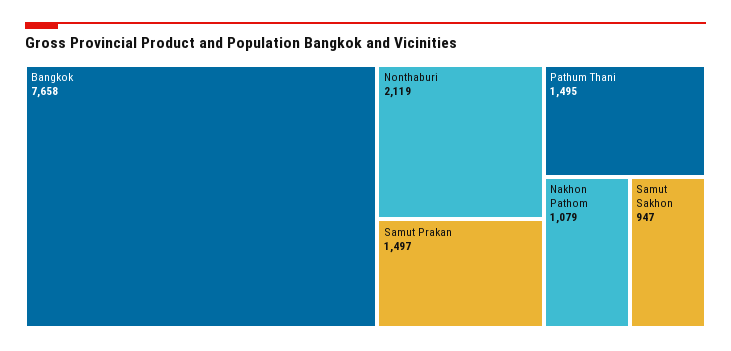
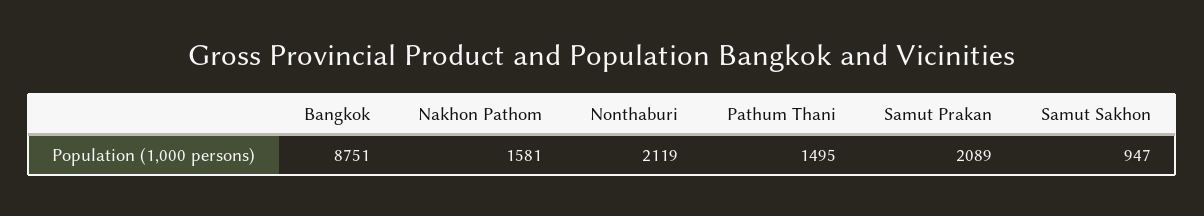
Bangkok: 7658 -> 8751
Samut Prakan: 1497 -> 2089
Nakhon Pathom: 1079 -> 1581

